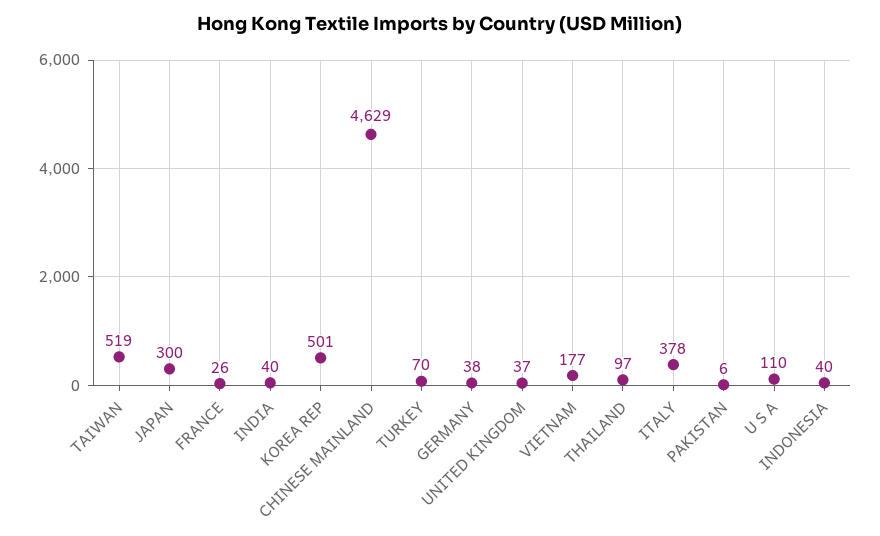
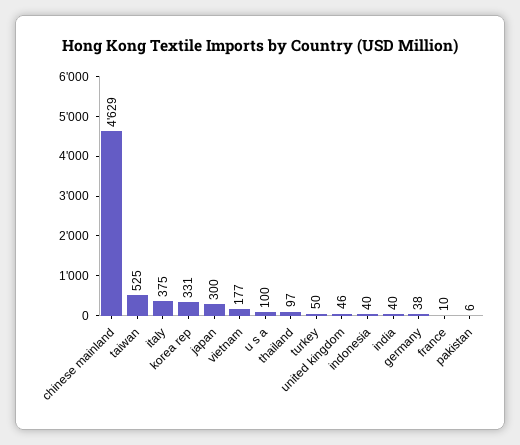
TAIWAN: 519 -> 525
FRANCE: 26 -> 10
KOREA REP: 501 -> 331
TURKEY: 70 -> 50
UNITED KINGDOM: 37 -> 46
ITALY: 378 -> 375
U S A: 110 -> 100

